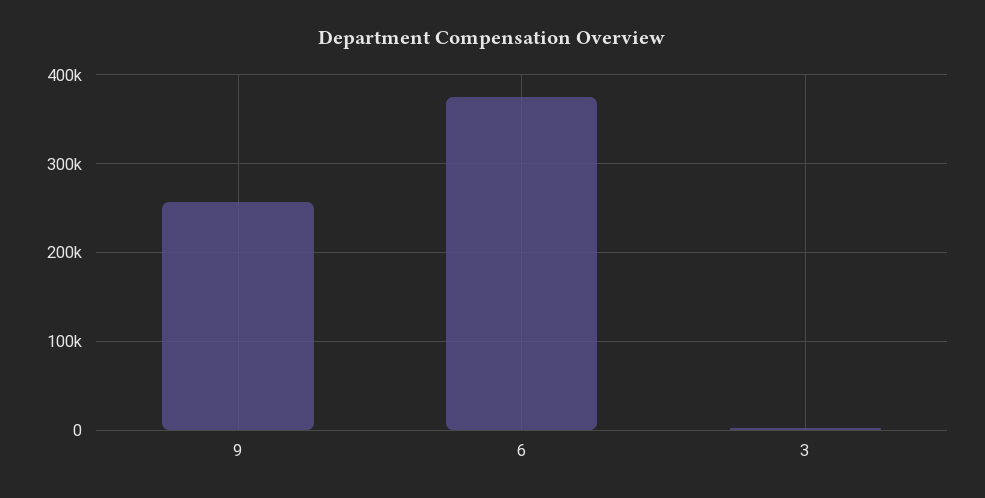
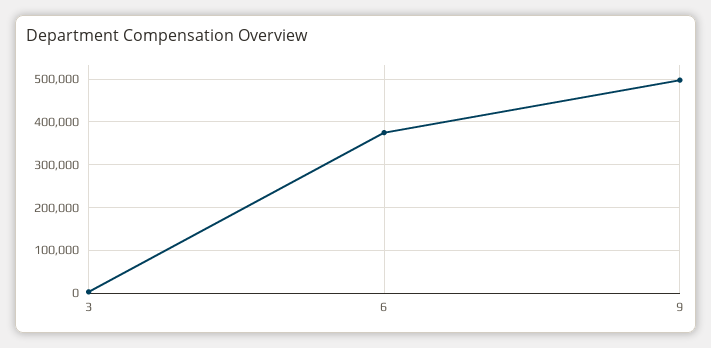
9: 260000 -> 500000

